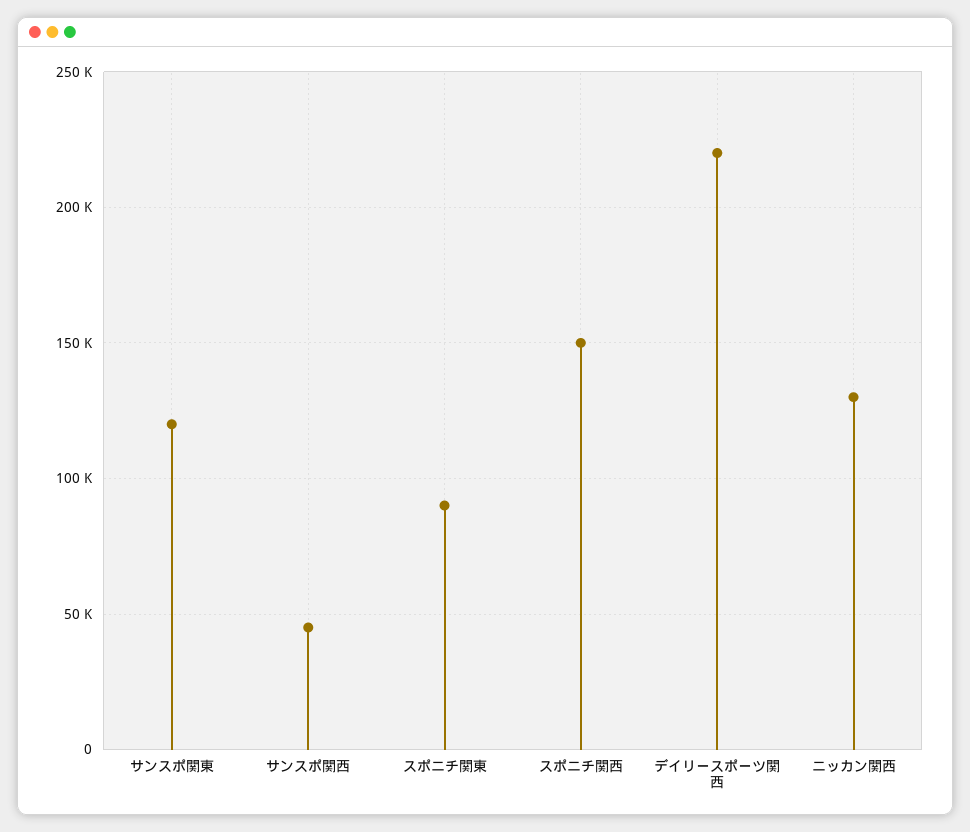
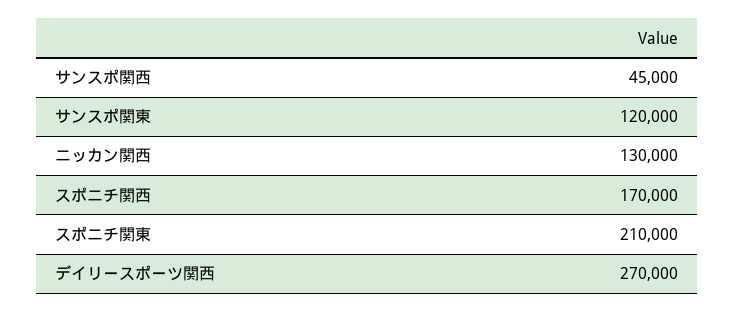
スポニチ関東: 90000 -> 210000
スポニチ関西: 150000 -> 170000
デイリースポーツ関西: 220000 -> 270000

